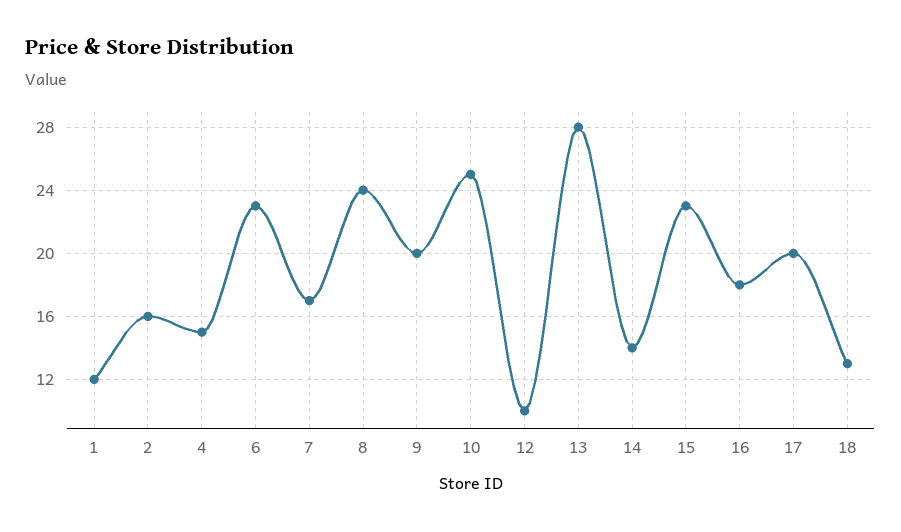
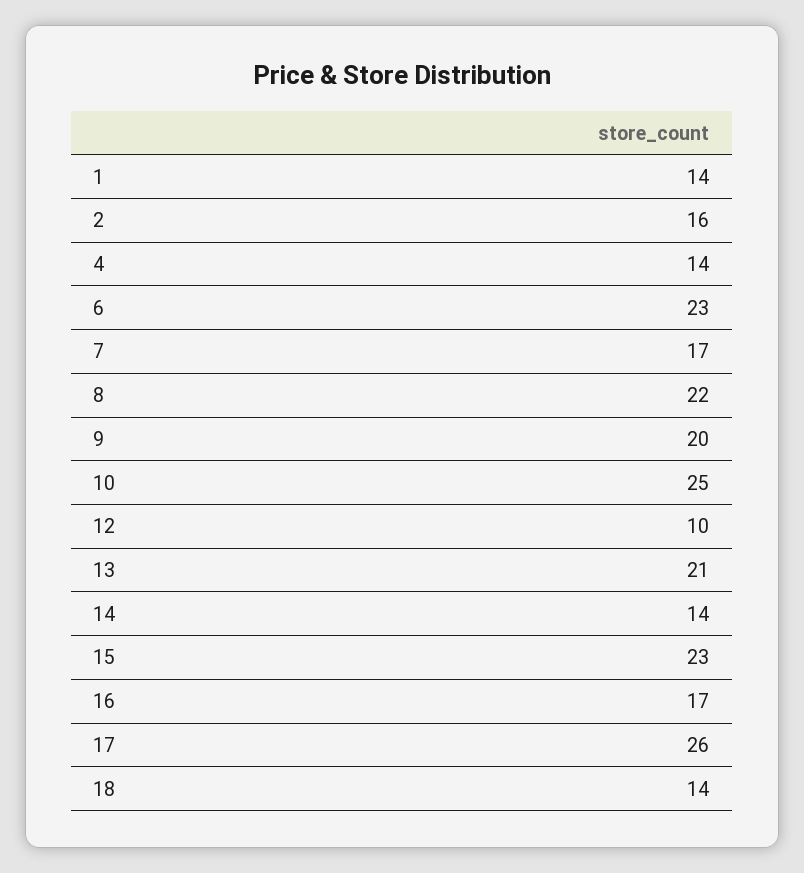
1: 12 -> 14
4: 15 -> 14
8: 24 -> 22
13: 28 -> 21
16: 18 -> 17
17: 20 -> 26
18: 13 -> 14

